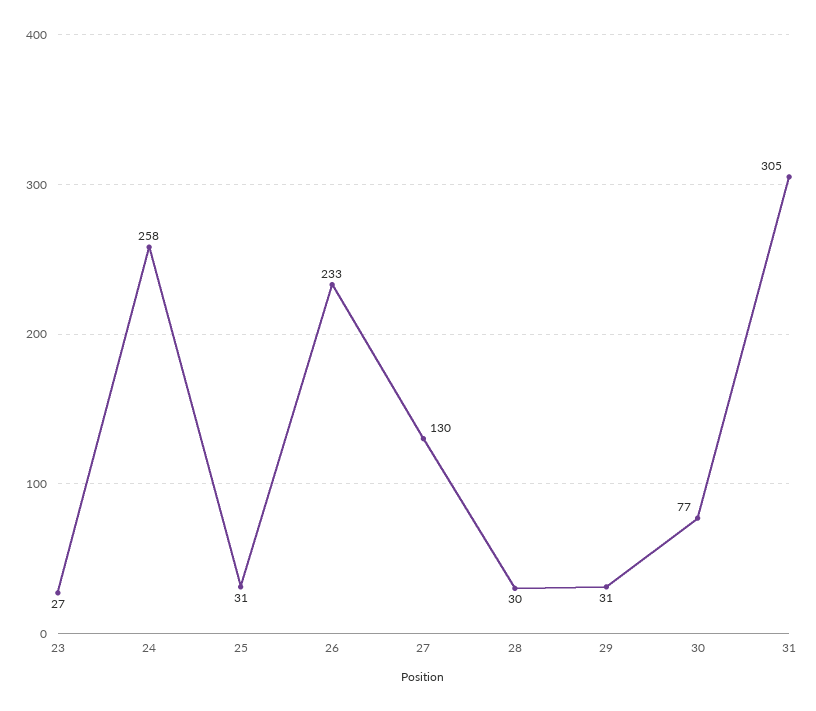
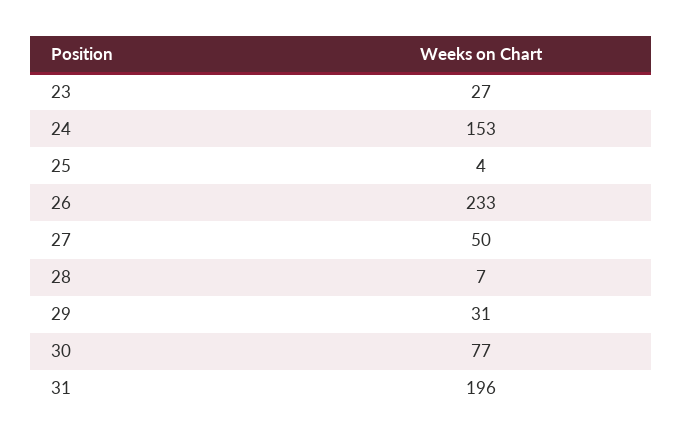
24: 258 -> 153
25: 31 -> 4
27: 130 -> 50
28: 30 -> 7
31: 305 -> 196

